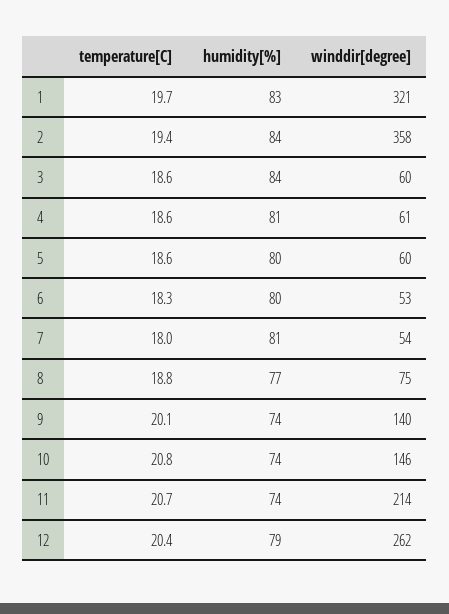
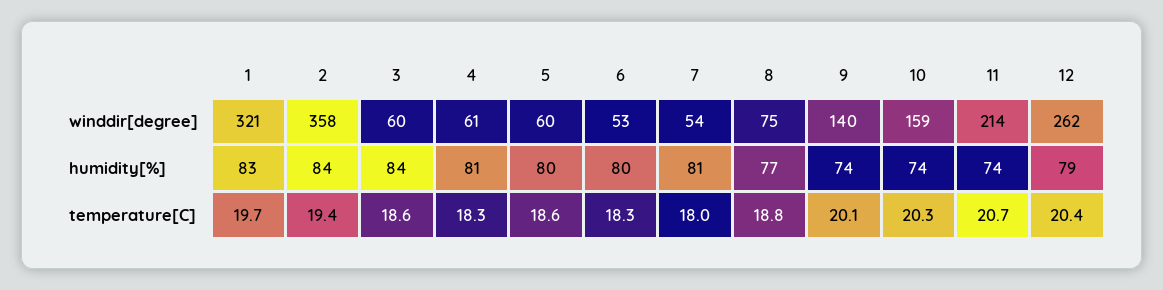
temperature[C], 4: 18.6 -> 18.3
temperature[C], 10: 20.8 -> 20.3
winddir[degree], 10: 146 -> 159

